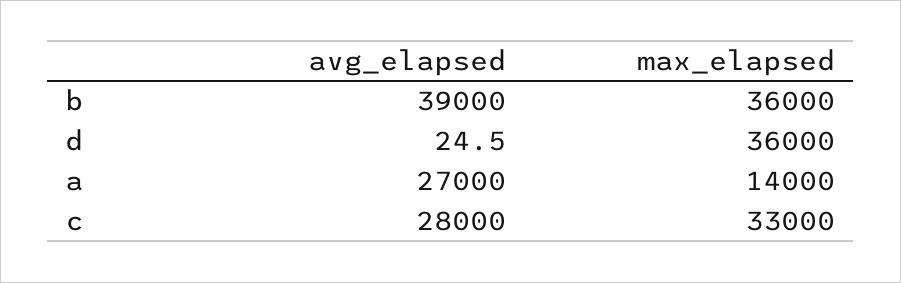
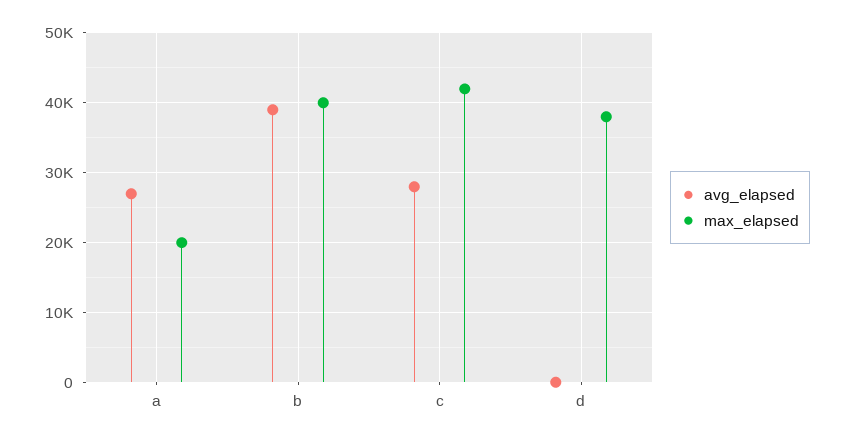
max_elapsed, b: 36000 -> 40000
max_elapsed, d: 36000 -> 38000
max_elapsed, a: 14000 -> 20000
max_elapsed, c: 33000 -> 42000

